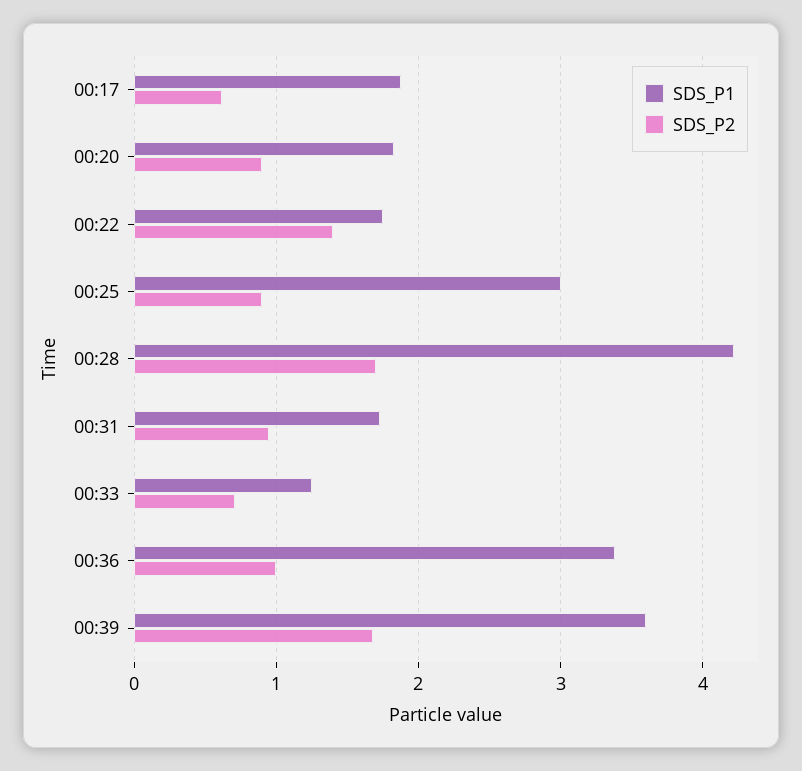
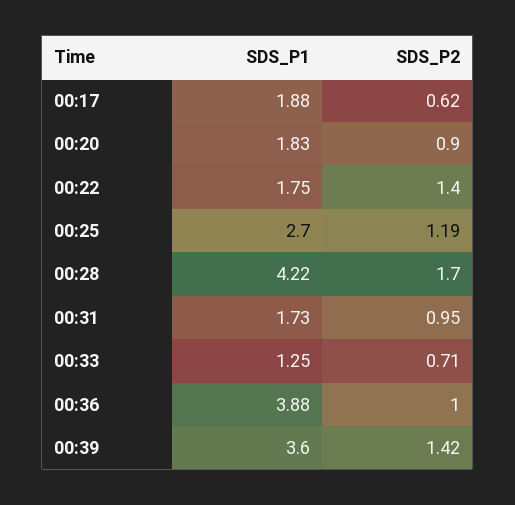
SDS_P1, 00:25: 3 -> 2.7
SDS_P2, 00:25: 0.9 -> 1.19
SDS_P1, 00:36: 3.4 -> 3.88
SDS_P2, 00:39: 1.7 -> 1.42

